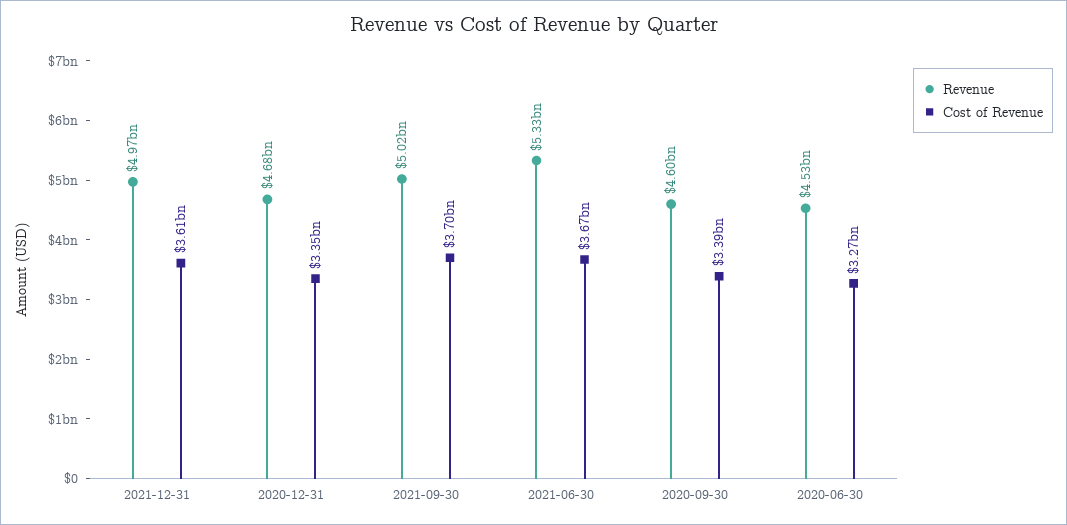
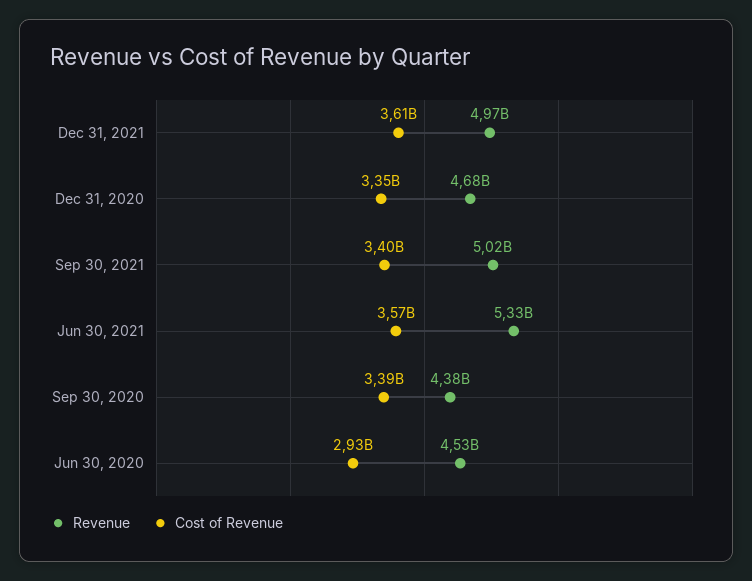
Cost of Revenue, 2021-09-30: 3700000000 -> 3400000000
Cost of Revenue, 2021-06-30: 3670000000 -> 3570000000
Revenue, 2020-09-30: 4600000000 -> 4380000000
Cost of Revenue, 2020-06-30: 3270000000 -> 2930000000

